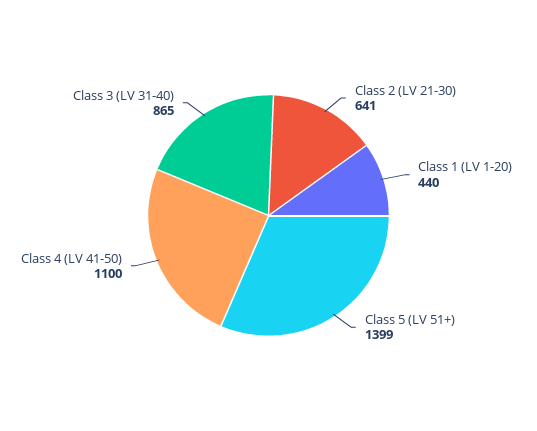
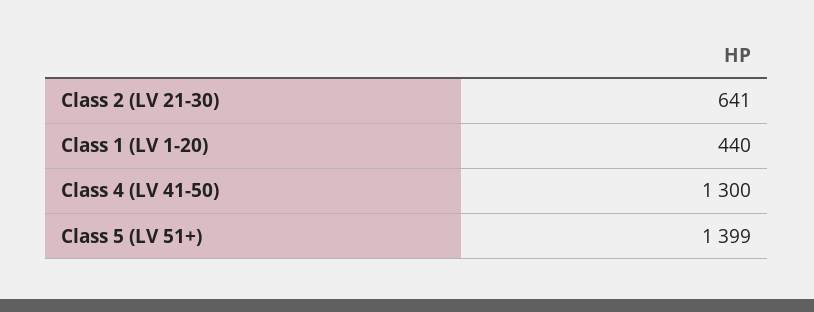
Class 4 (LV 41-50): 1100 -> 1300
Class 3 (LV 31-40): 865 -> none

